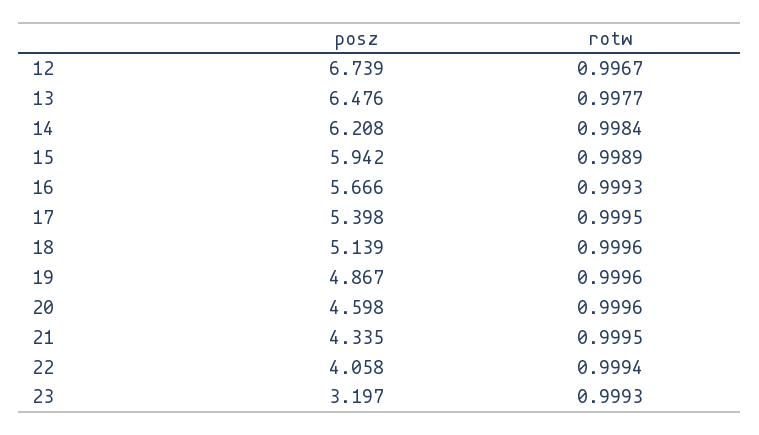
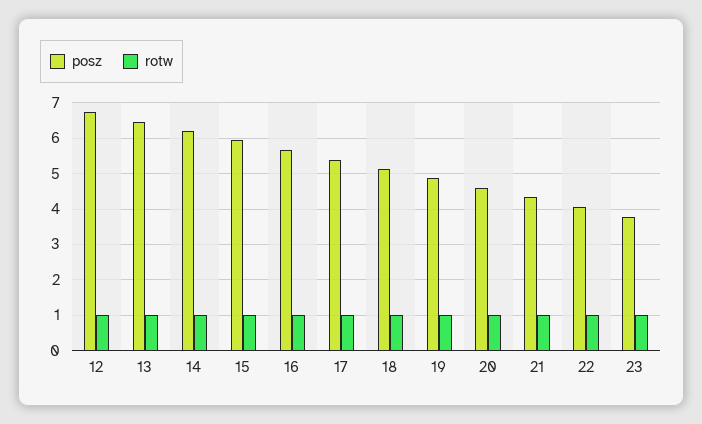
posz, 23: 3.197 -> 3.8

